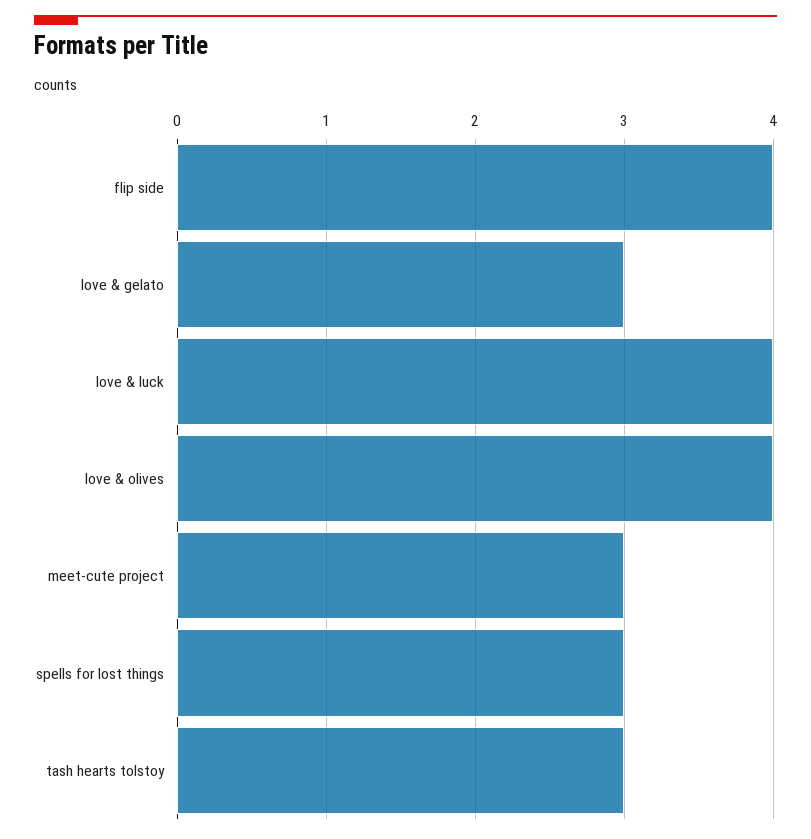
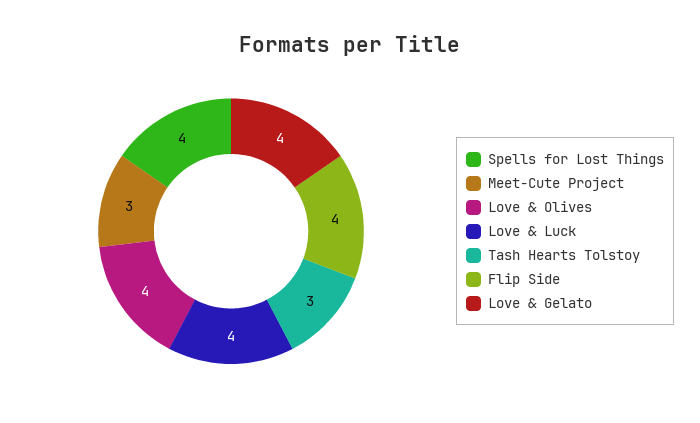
love & gelato: 3 -> 4
spells for lost things: 3 -> 4

